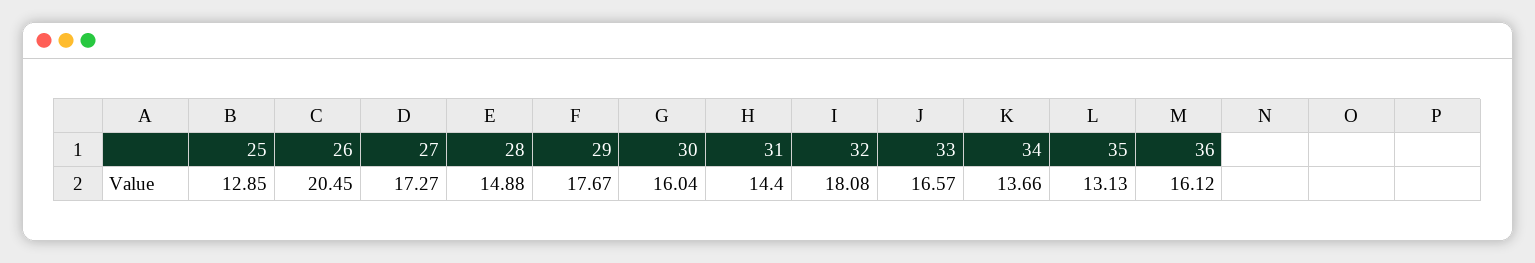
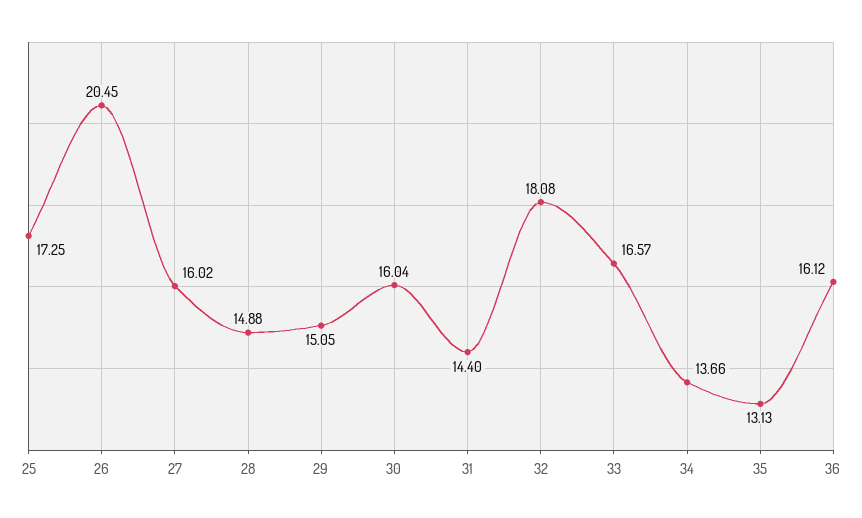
25: 12.85 -> 17.25
27: 17.27 -> 16.02
29: 17.67 -> 15.05

